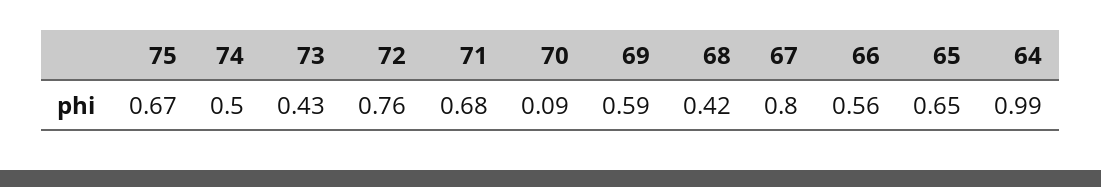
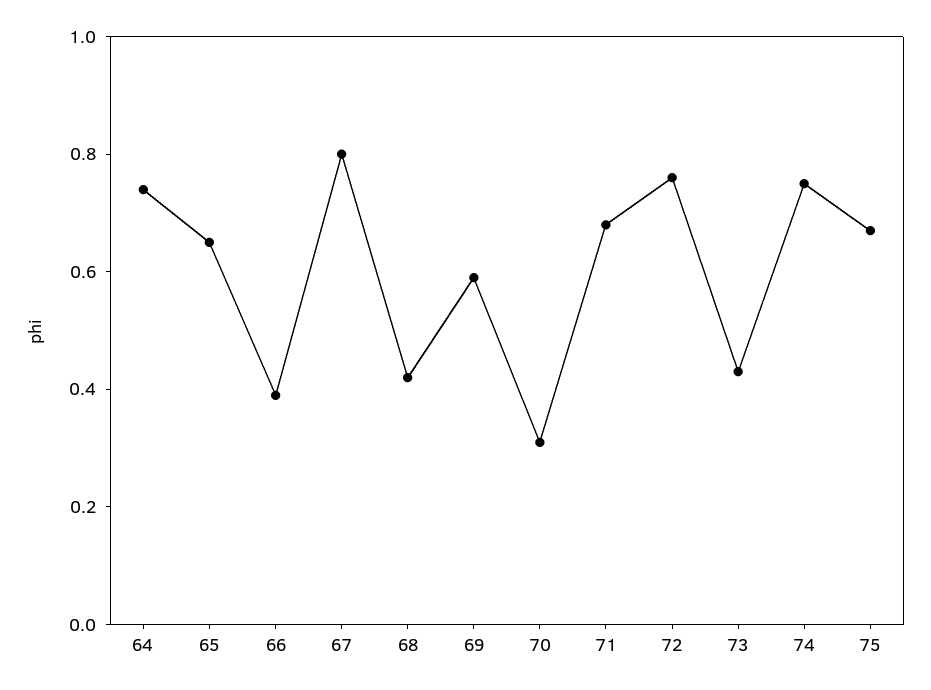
74: 0.5 -> 0.75
70: 0.09 -> 0.3
66: 0.56 -> 0.4
64: 0.99 -> 0.75

